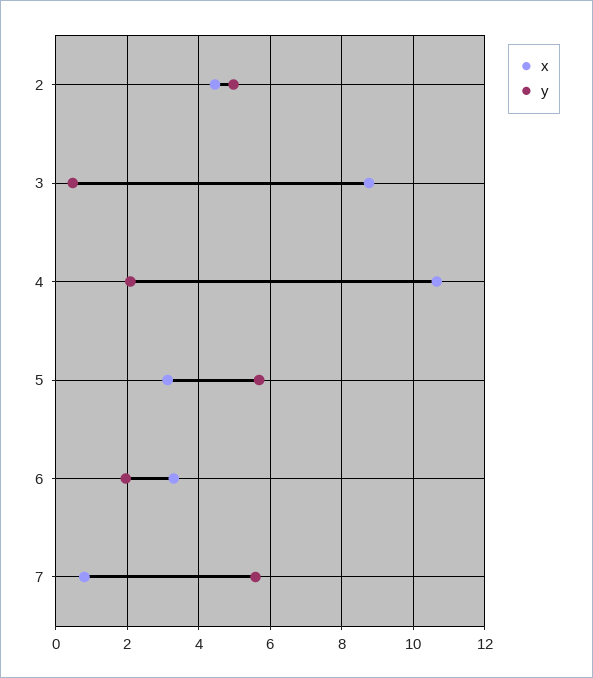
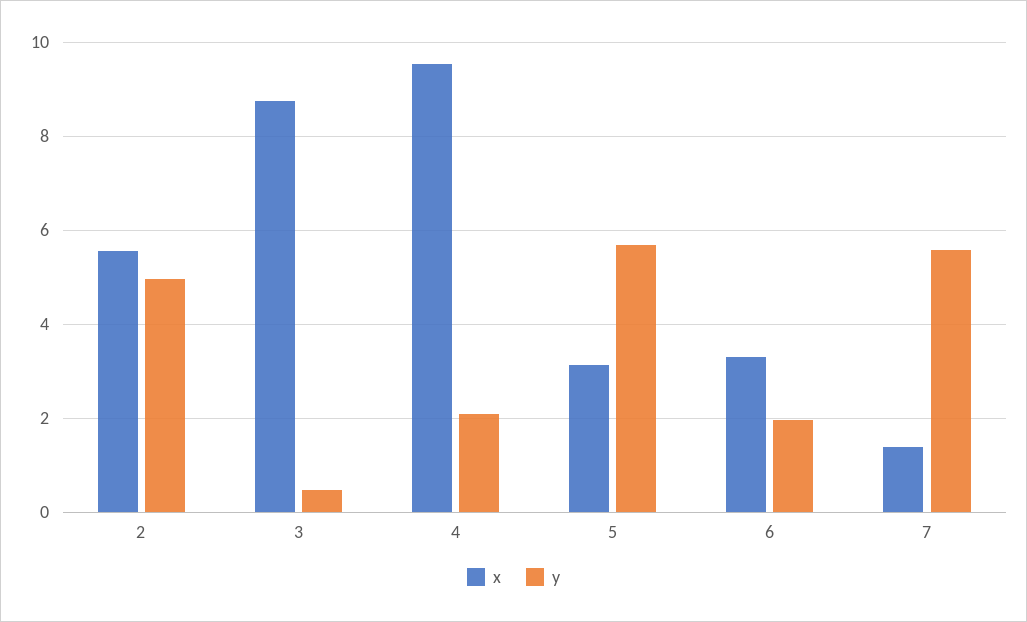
x, 2: 4.4 -> 5.6
x, 4: 10.6 -> 9.6
x, 7: 0.8 -> 1.4

